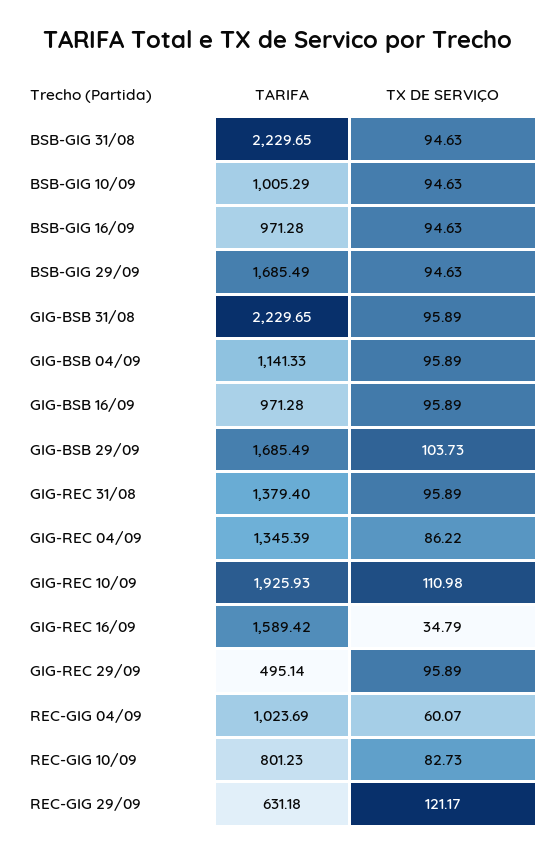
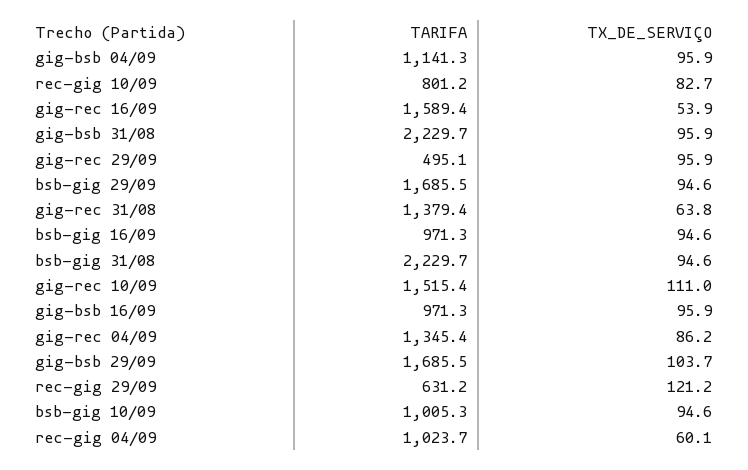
TX DE SERVIÇO, GIG-REC 31/08: 95.89 -> 63.8
TARIFA, GIG-REC 10/09: 1925.93 -> 1515.4
TX DE SERVIÇO, GIG-REC 16/09: 34.79 -> 53.9

